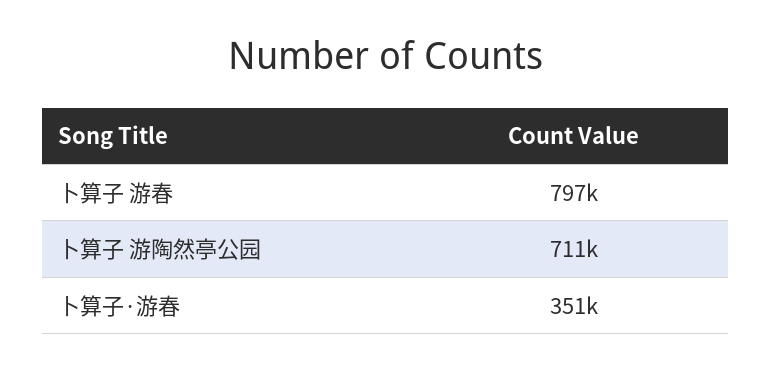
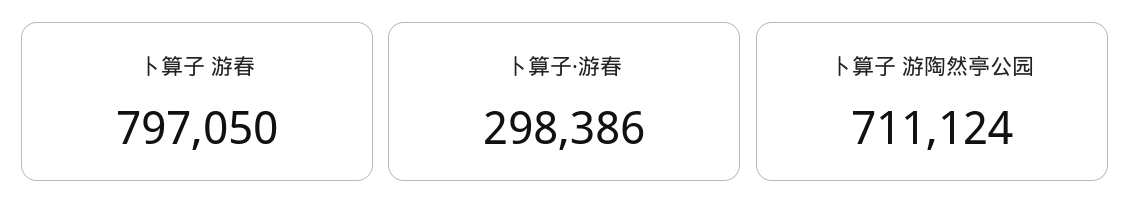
卜算子·游春: 351000 -> 298386

